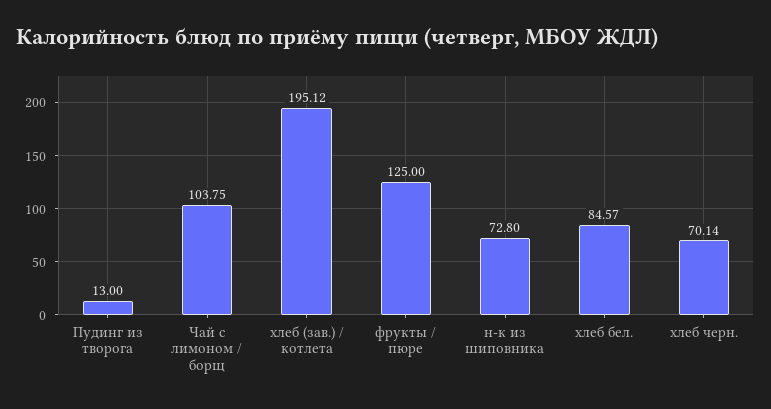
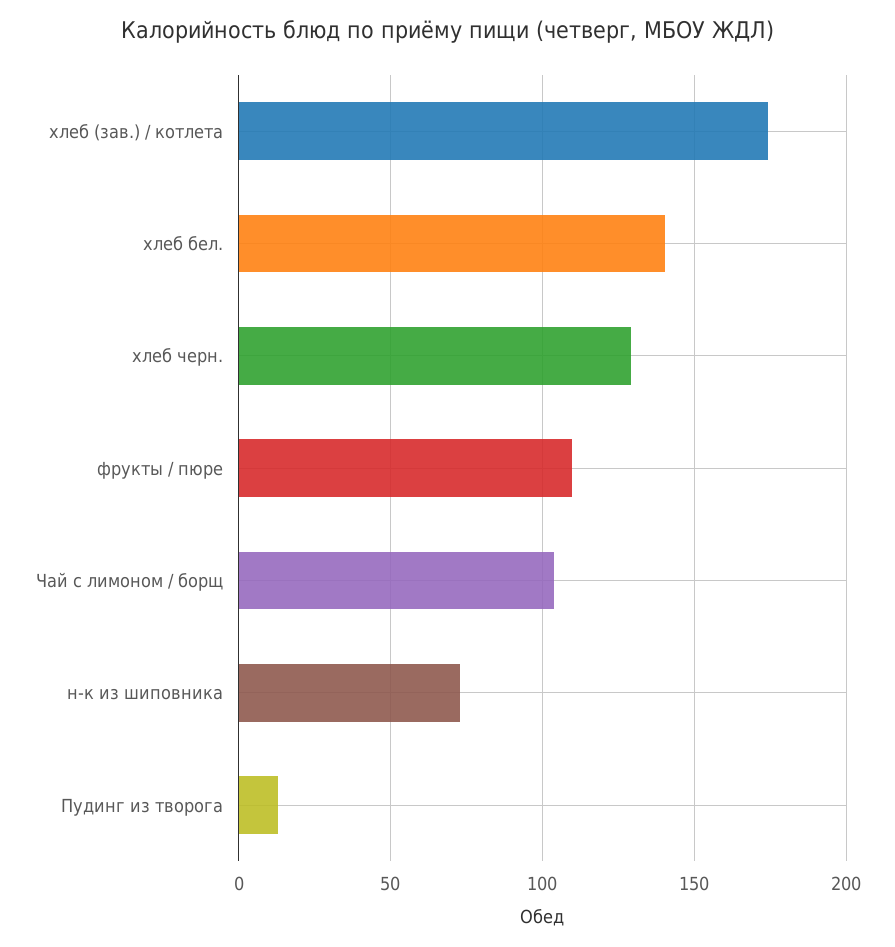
хлеб (зав.) / котлета: 195.12 -> 175
фрукты / пюре: 125 -> 110
хлеб бел.: 84.57 -> 140
хлеб черн.: 70.14 -> 130

